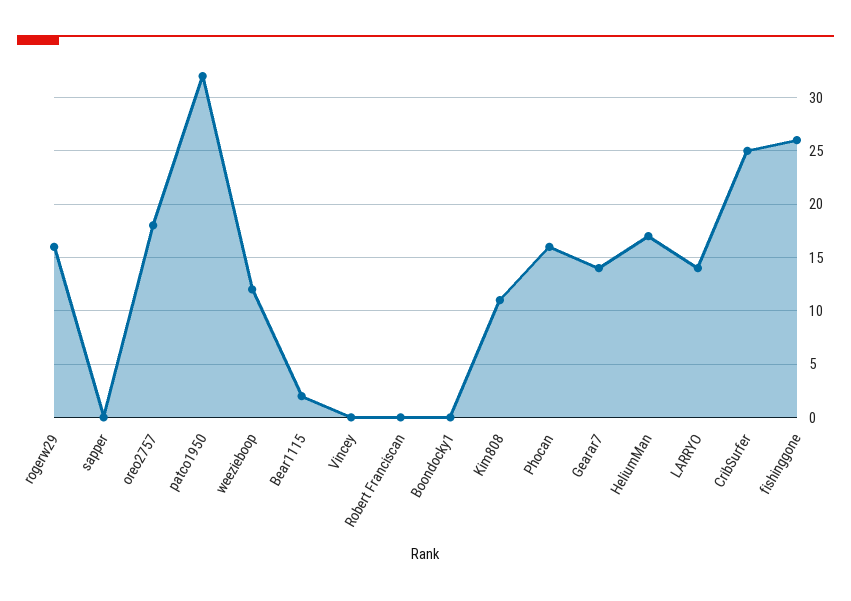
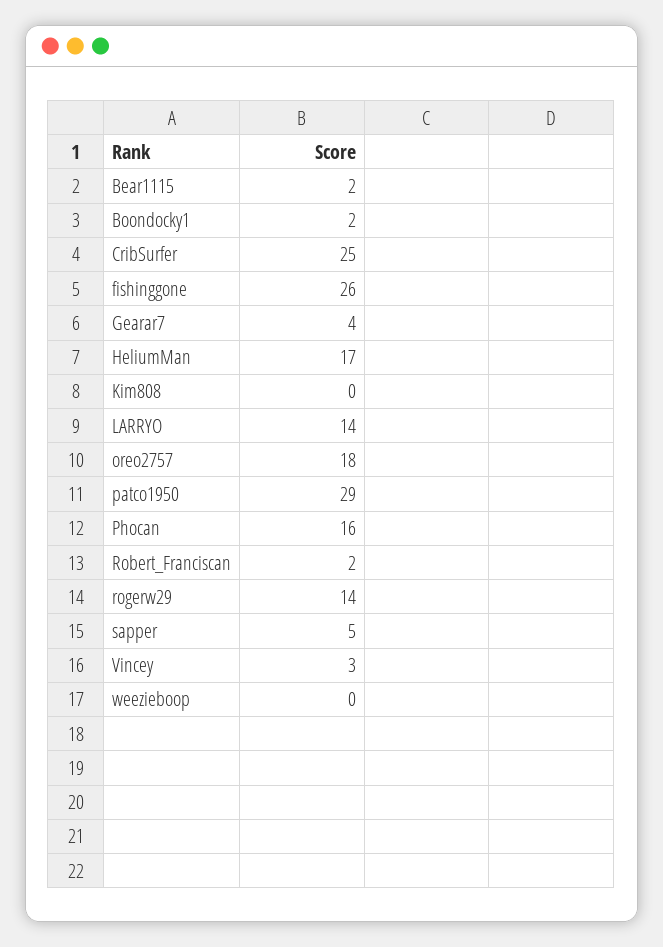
rogerw29: 16 -> 14
sapper: 0 -> 5
patco1950: 32 -> 29
weezieboop: 12 -> 0
Vincey: 0 -> 3
Robert Franciscan: 0 -> 2
Boondocky1: 0 -> 2
Kim808: 11 -> 0
Gearar7: 14 -> 4

